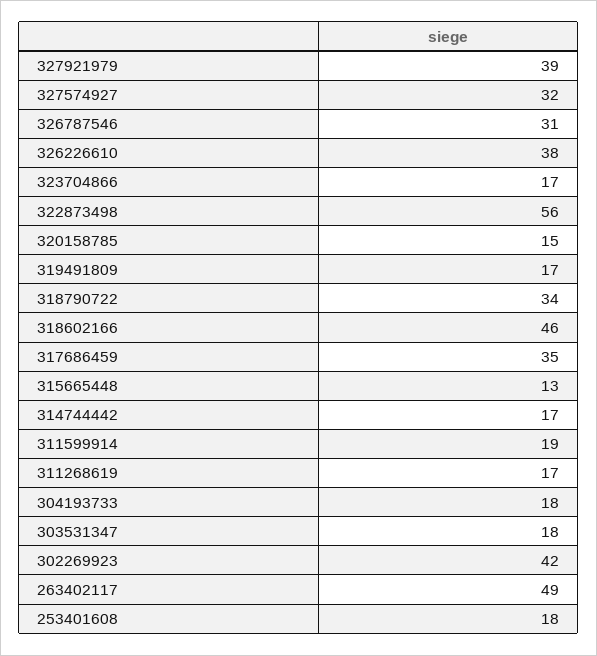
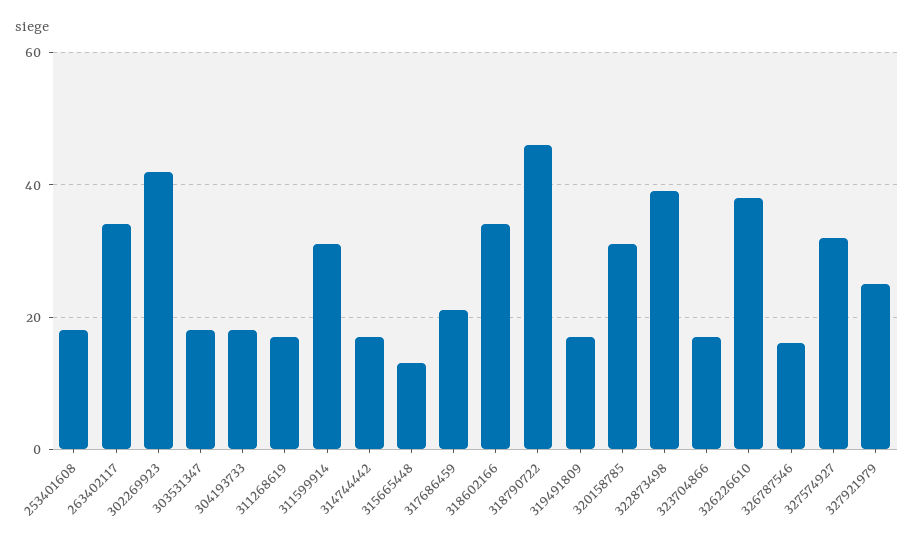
327921979: 39 -> 25
326787546: 31 -> 15
322873498: 56 -> 40
320158785: 15 -> 30
318790722: 34 -> 45
318602166: 46 -> 35
317686459: 35 -> 20
311599914: 19 -> 30
263402117: 49 -> 35

